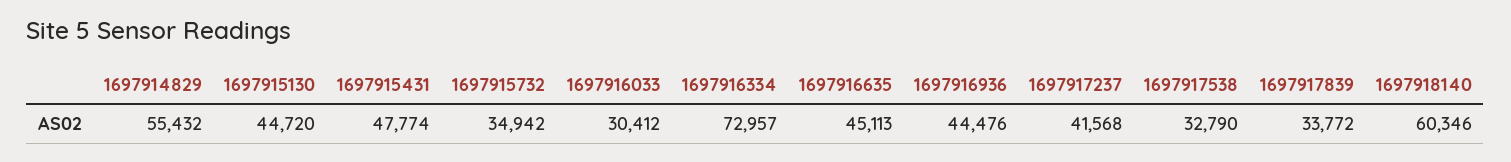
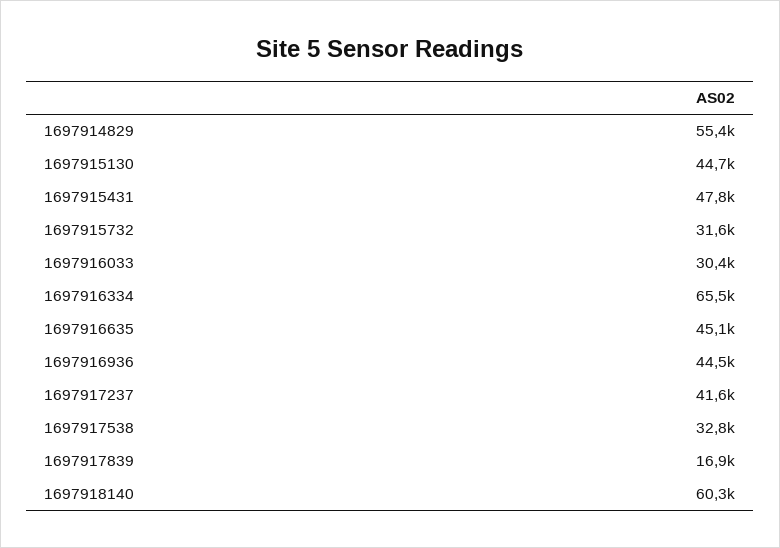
1697915732: 34942 -> 31600
1697916334: 72957 -> 65500
1697917839: 33772 -> 16900

